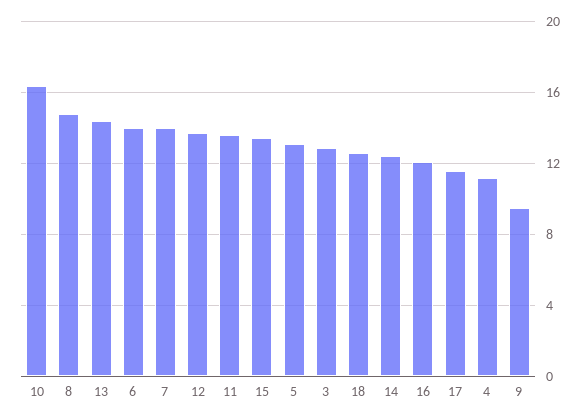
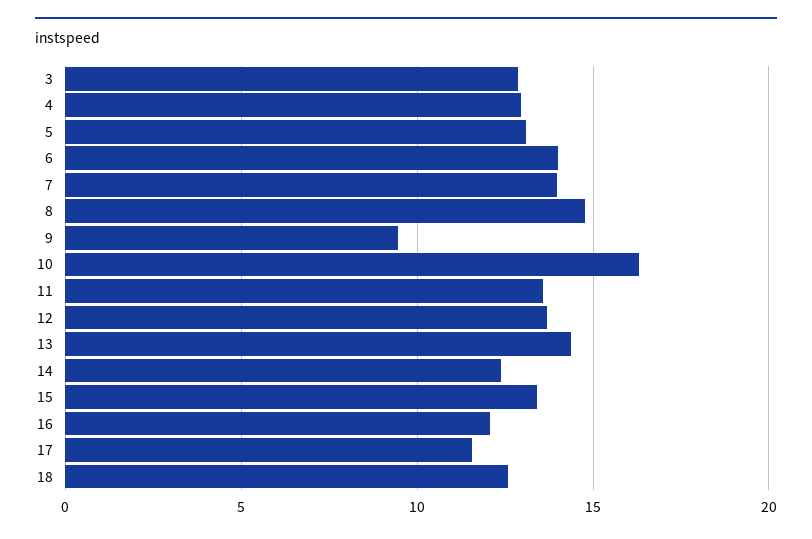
4: 11 -> 13

